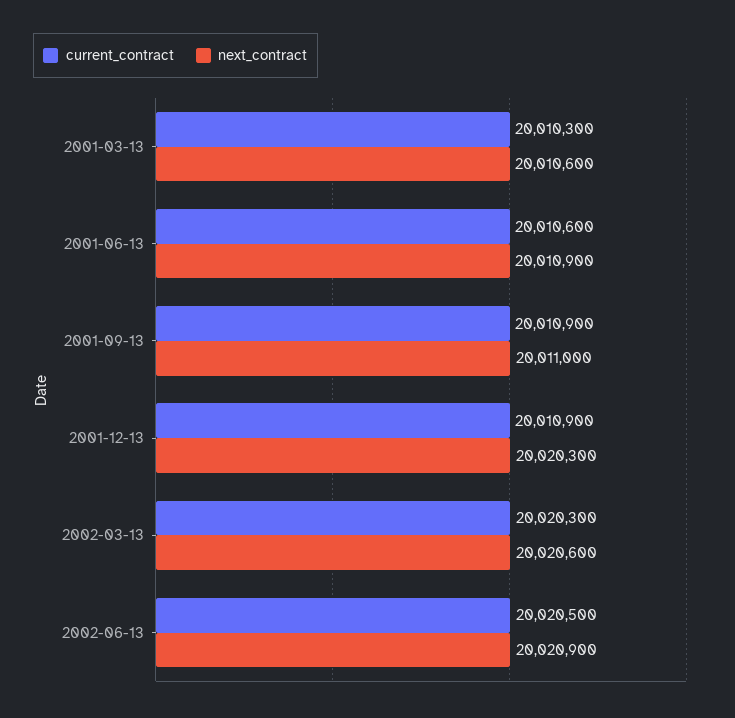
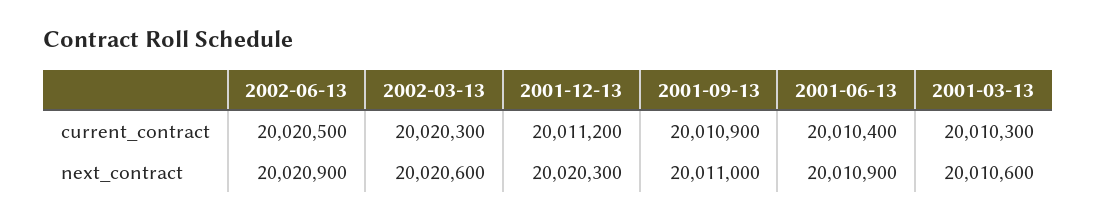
current_contract, 2001-06-13: 20010600 -> 20010400
current_contract, 2001-12-13: 20010900 -> 20011200

